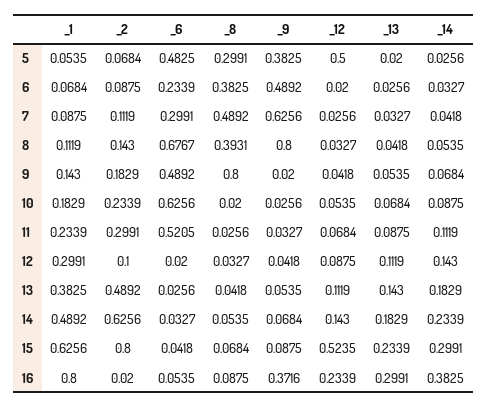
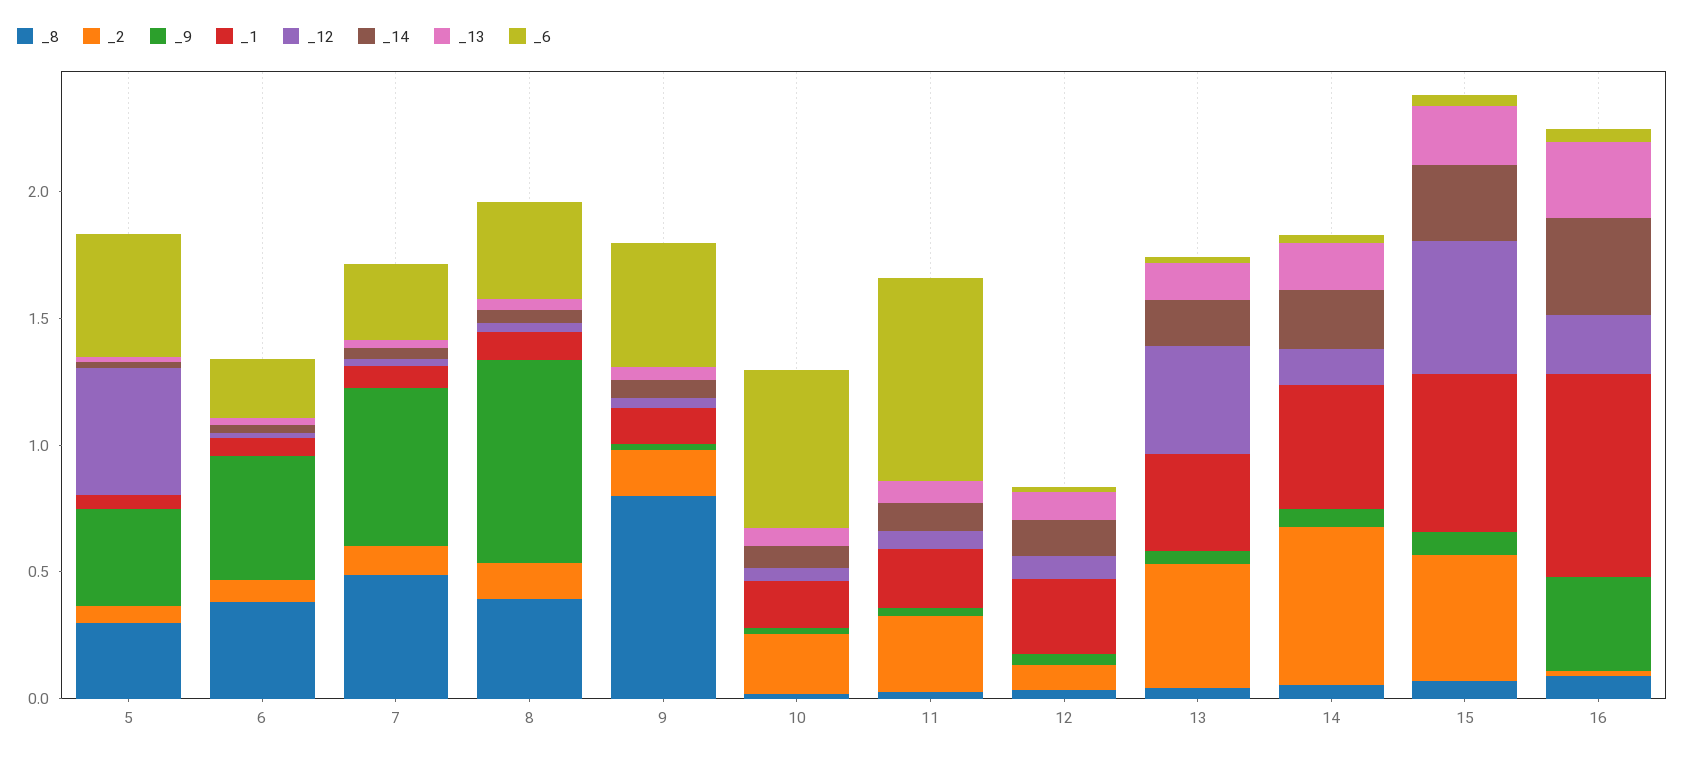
_6, 8: 0.6767 -> 0.4
_6, 11: 0.5205 -> 0.8
_12, 13: 0.1119 -> 0.4
_2, 15: 0.8 -> 0.5

